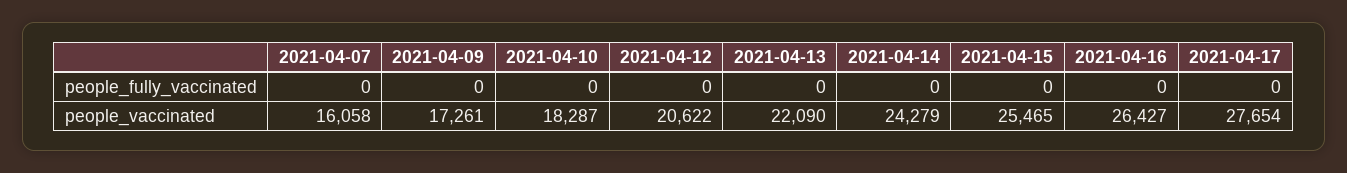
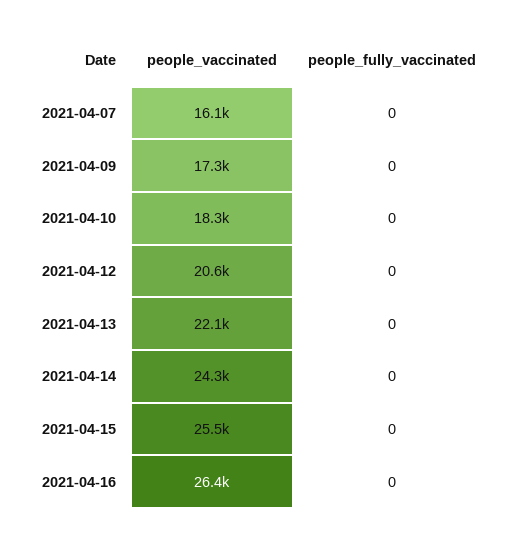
2021-04-17, people_fully_vaccinated: 0 -> none
2021-04-17, people_vaccinated: 27654 -> none

